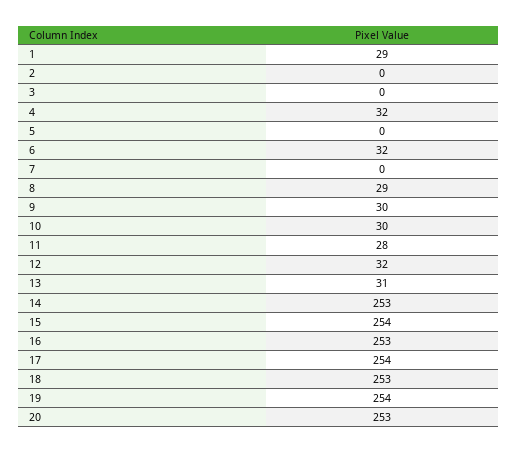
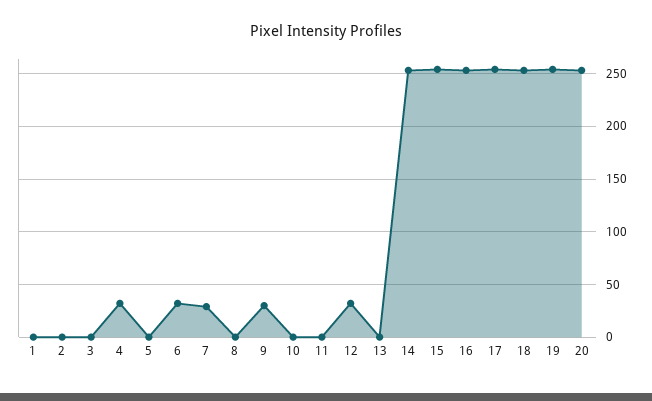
1: 29 -> 0
7: 0 -> 30
8: 29 -> 0
10: 30 -> 0
11: 28 -> 0
13: 31 -> 0

